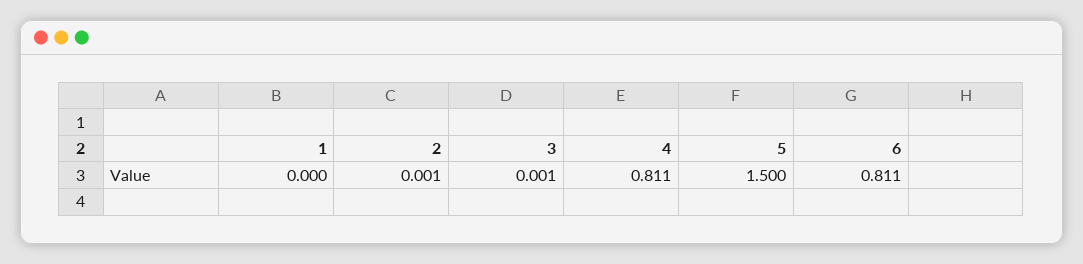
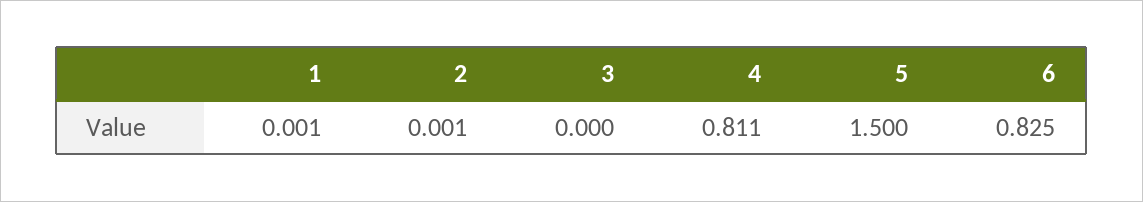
1: 0 -> 0.001
3: 0.001 -> 0
6: 0.811 -> 0.825

